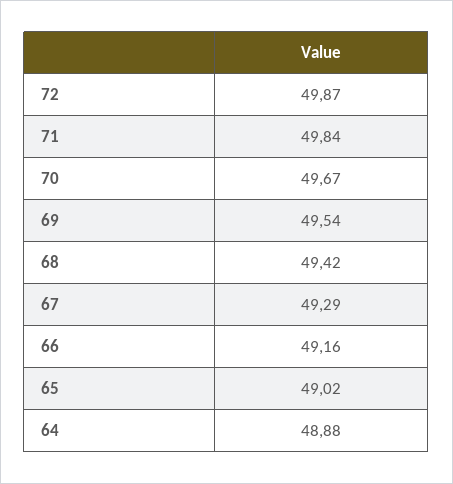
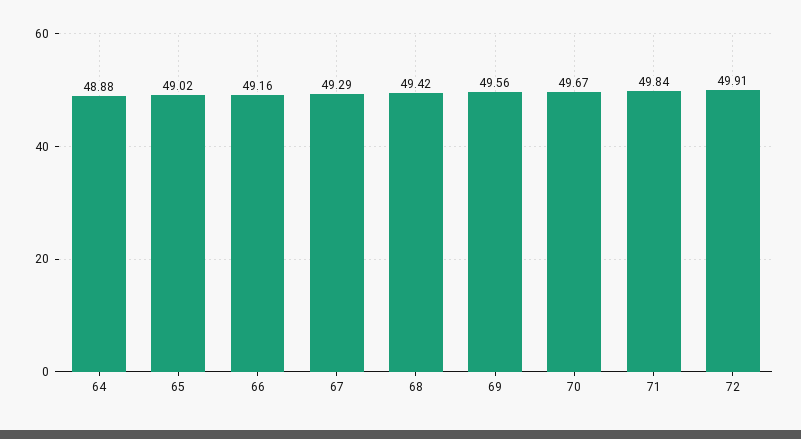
72: 49.87 -> 49.91
69: 49.54 -> 49.56

